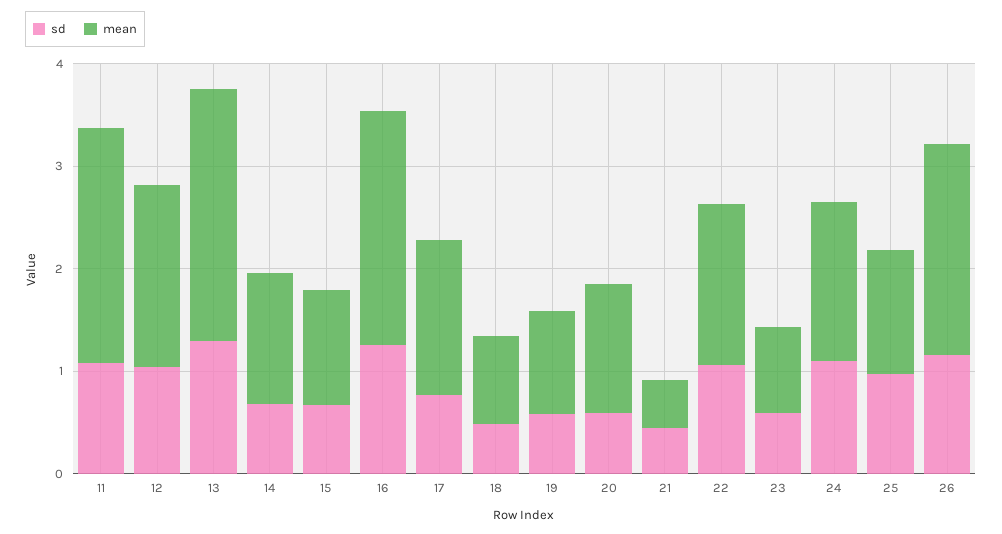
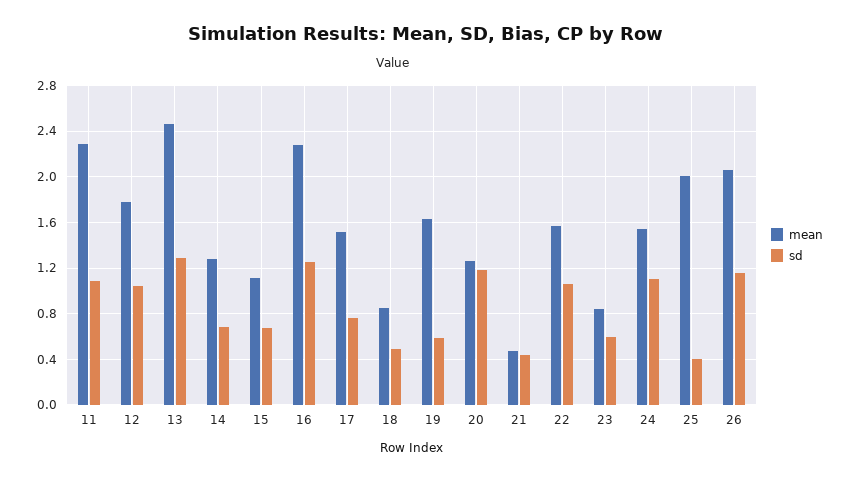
mean, 19: 1 -> 1.6
sd, 20: 0.6 -> 1.2
sd, 25: 1 -> 0.4
mean, 25: 1.2 -> 2

